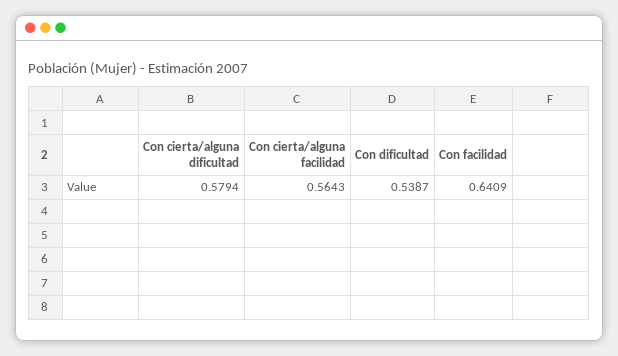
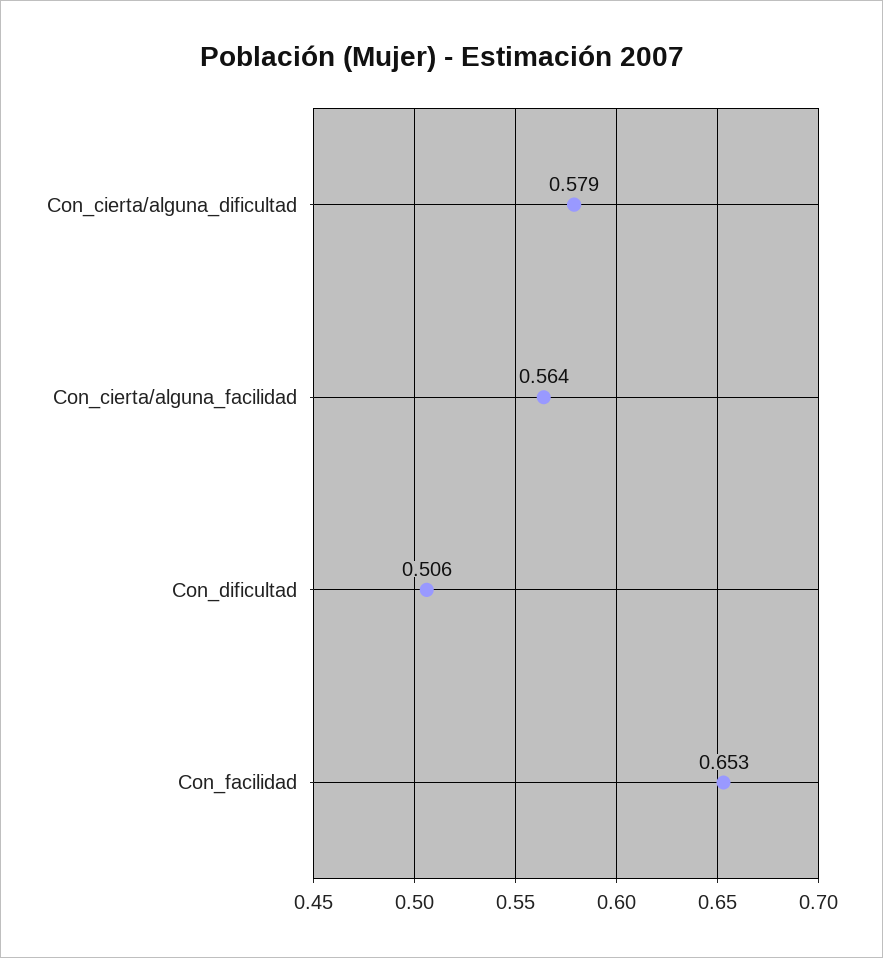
Con dificultad: 0.5387 -> 0.506
Con facilidad: 0.6409 -> 0.653

